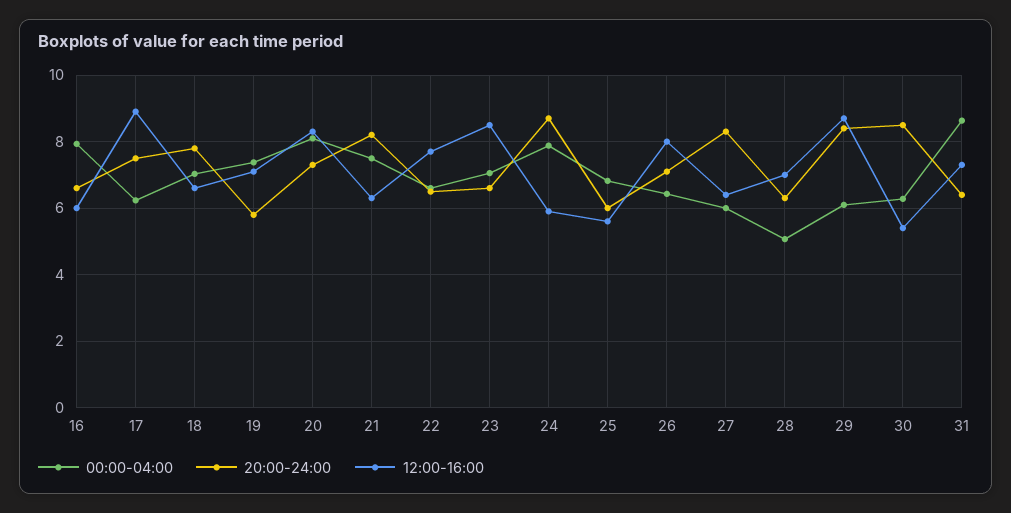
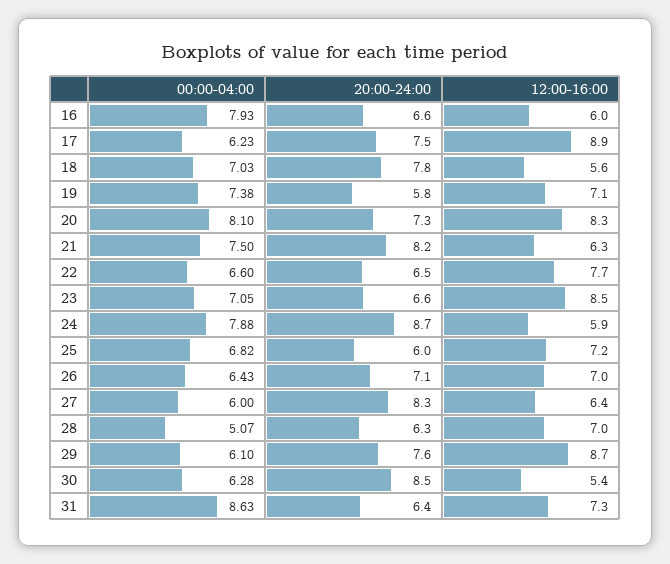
12:00-16:00, 18: 6.6 -> 5.6
12:00-16:00, 25: 5.6 -> 7.2
12:00-16:00, 26: 8 -> 7
20:00-24:00, 29: 8.4 -> 7.6

